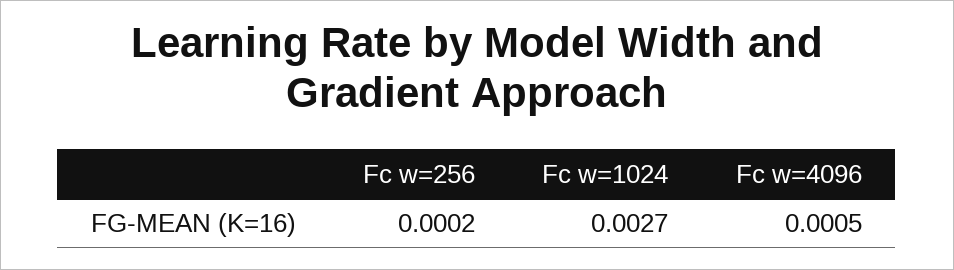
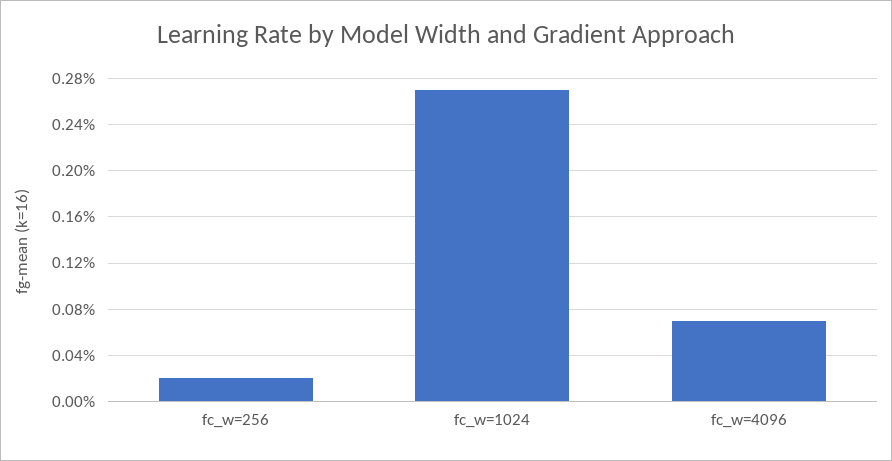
Fc w=4096: 0.0005 -> 0.0007

